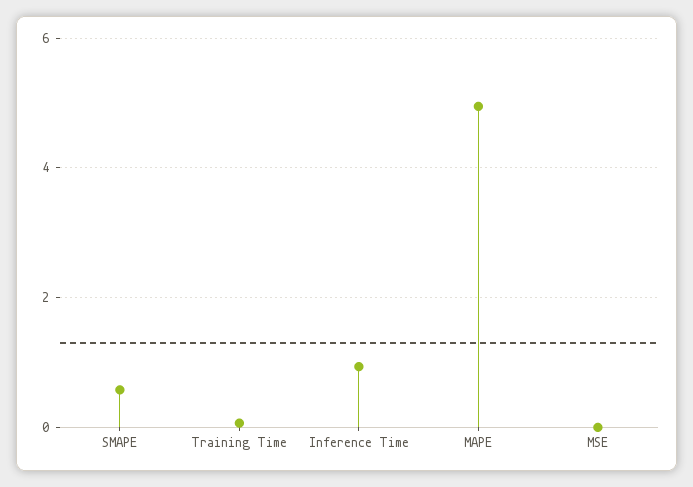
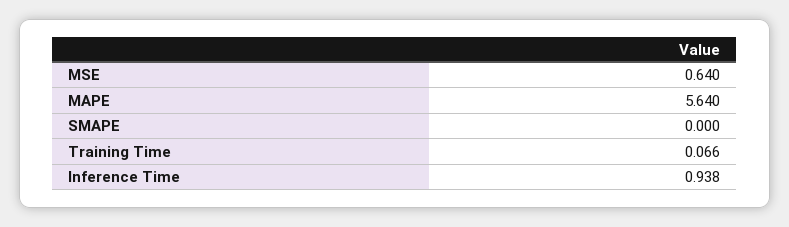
SMAPE: 0.6 -> 0
MAPE: 5 -> 5.64
MSE: 0 -> 0.64

